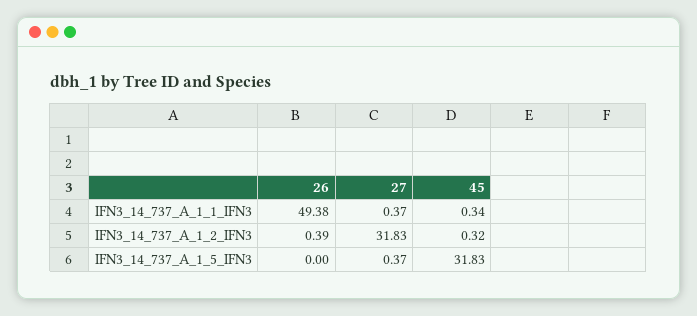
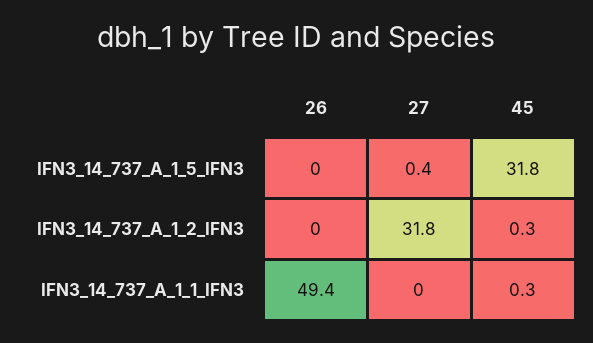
27, IFN3_14_737_A_1_1_IFN3: 0.37 -> 0
26, IFN3_14_737_A_1_2_IFN3: 0.39 -> 0

